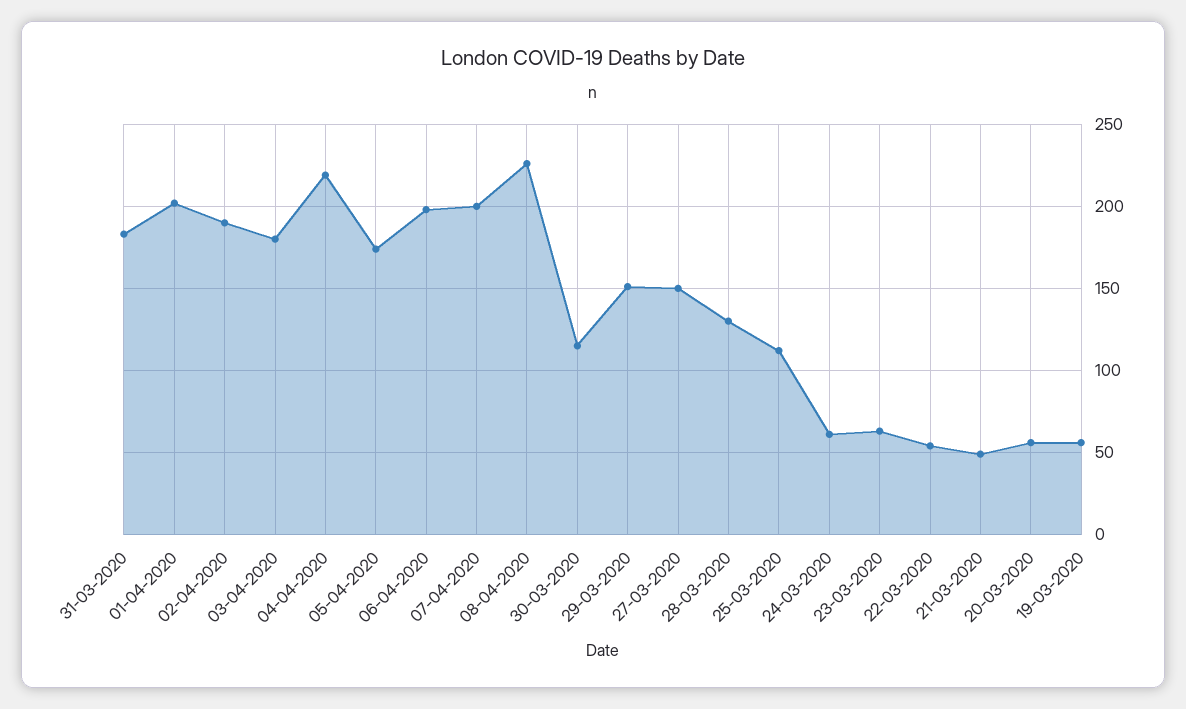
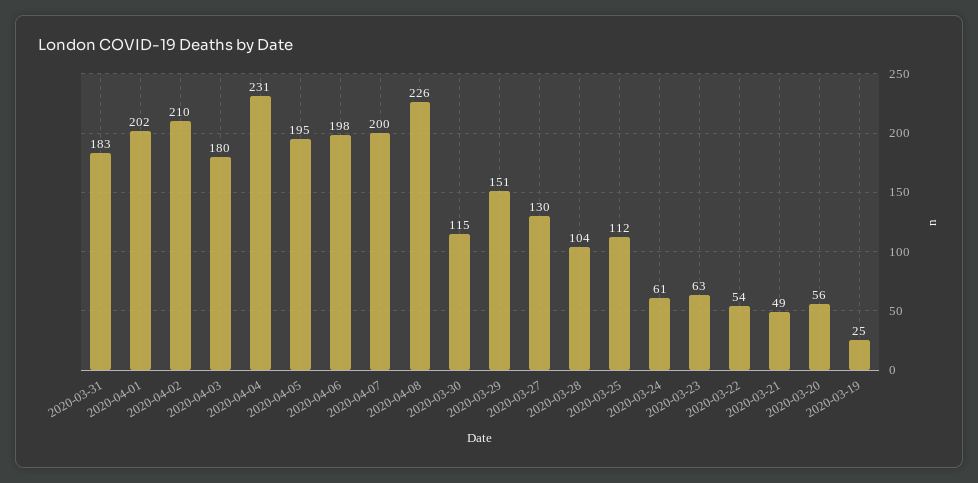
02-04-2020: 190 -> 210
04-04-2020: 220 -> 231
05-04-2020: 175 -> 195
27-03-2020: 150 -> 130
28-03-2020: 130 -> 104
19-03-2020: 55 -> 25

